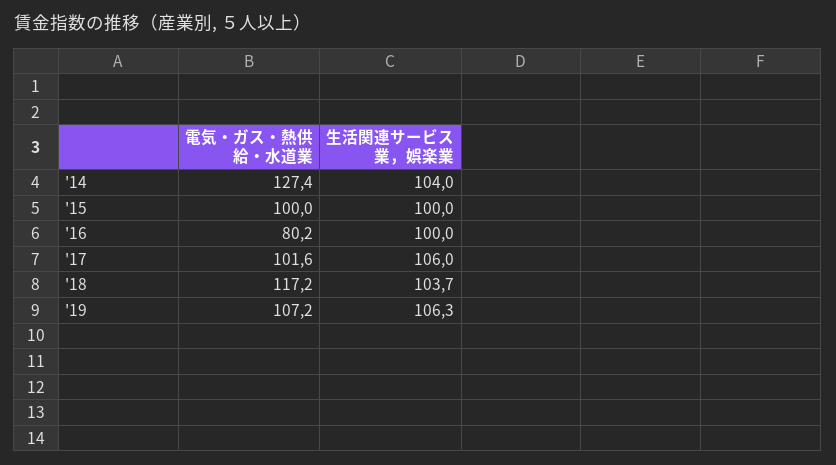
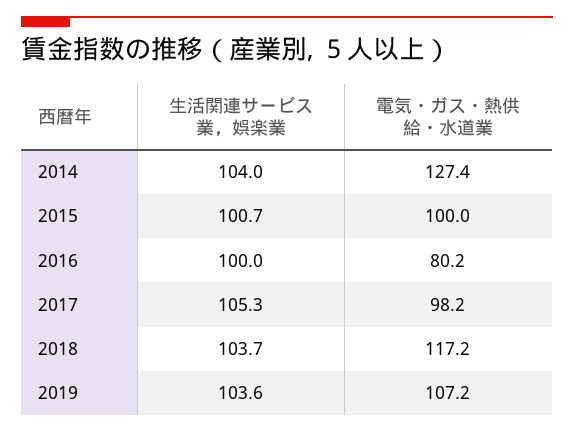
生活関連サービス業，娯楽業, '15: 100 -> 100.7
電気・ガス・熱供給・水道業, '17: 101.6 -> 98.2
生活関連サービス業，娯楽業, '17: 106 -> 105.3
生活関連サービス業，娯楽業, '19: 106.3 -> 103.6

